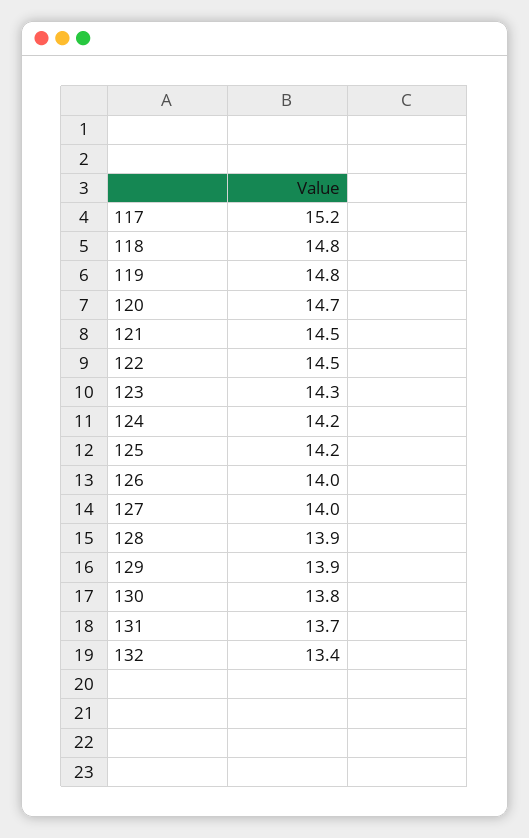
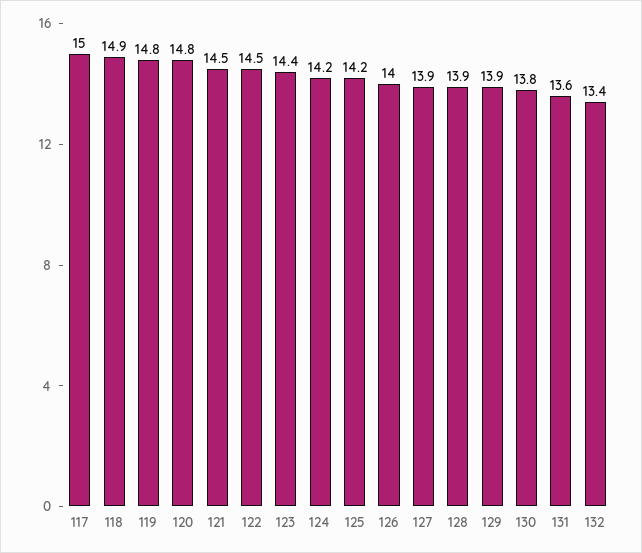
117: 15.2 -> 15
118: 14.8 -> 14.9
120: 14.7 -> 14.8
123: 14.3 -> 14.4
127: 14 -> 13.9
131: 13.7 -> 13.6

